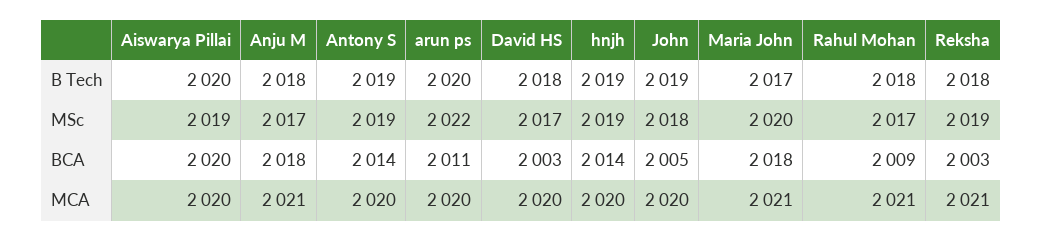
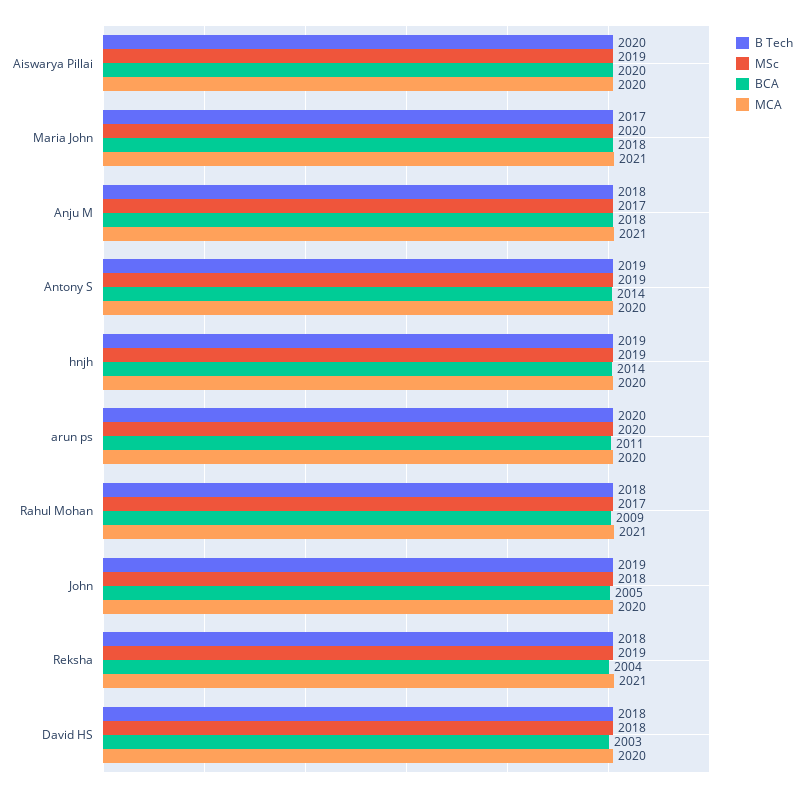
MSc, arun ps: 2022 -> 2020
MSc, David HS: 2017 -> 2018
BCA, Reksha: 2003 -> 2004

